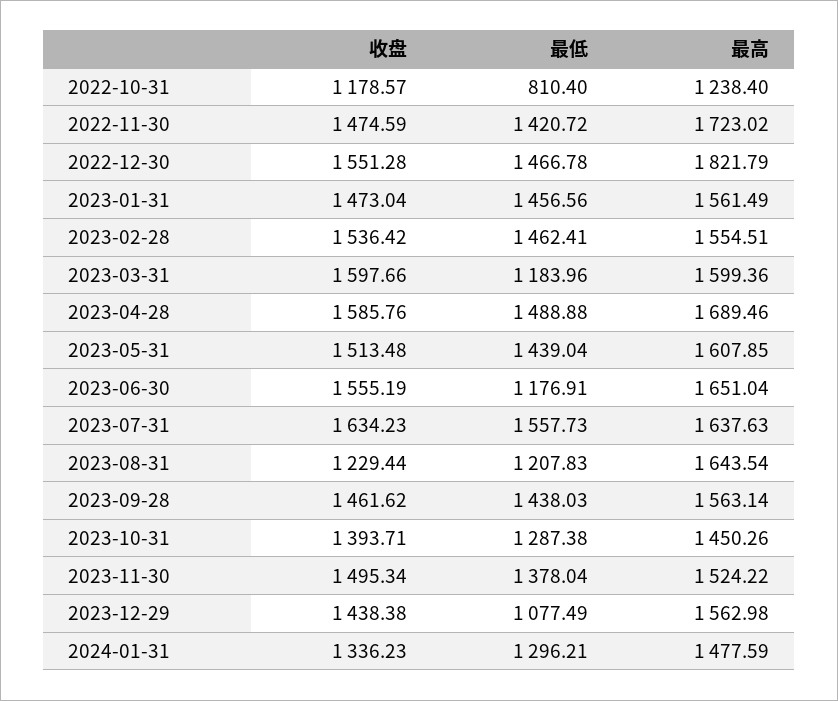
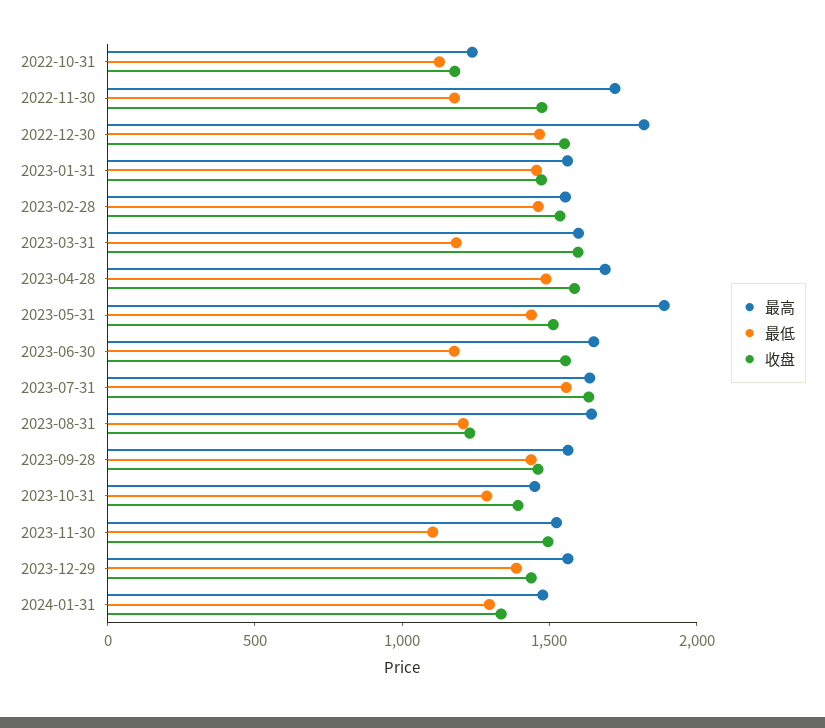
最低, 2022-10-31: 810.4 -> 1100
最低, 2022-11-30: 1420.72 -> 1200
最高, 2023-05-31: 1607.85 -> 1900
最低, 2023-11-30: 1378.04 -> 1100
最低, 2023-12-29: 1077.49 -> 1400

